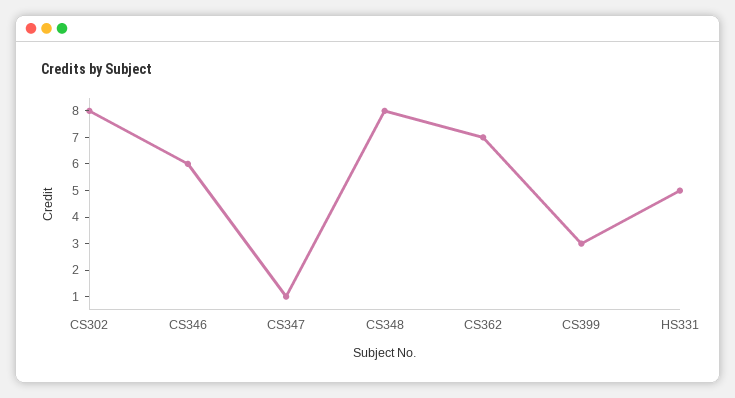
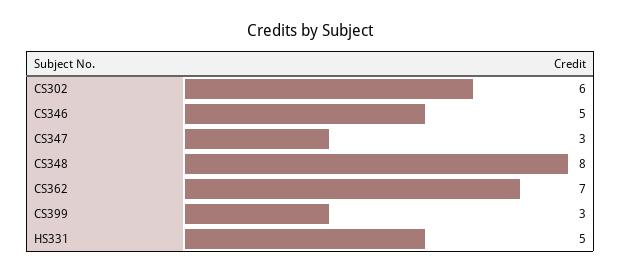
CS302: 8 -> 6
CS346: 6 -> 5
CS347: 1 -> 3

